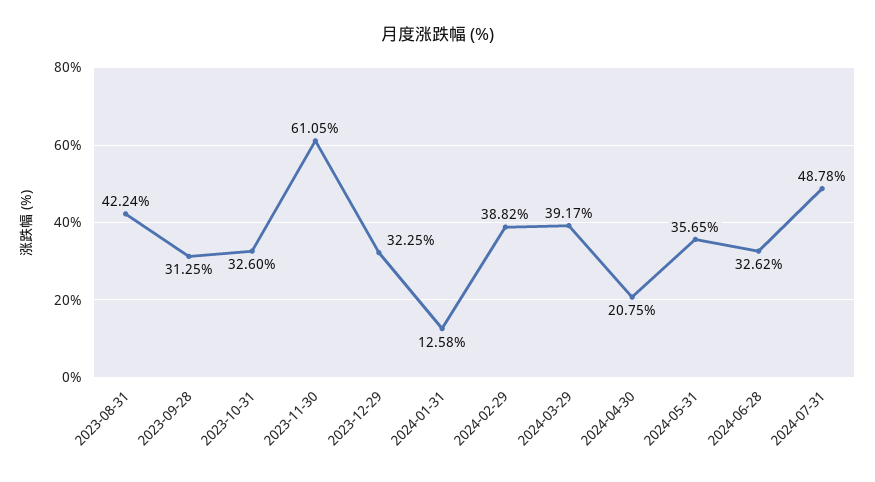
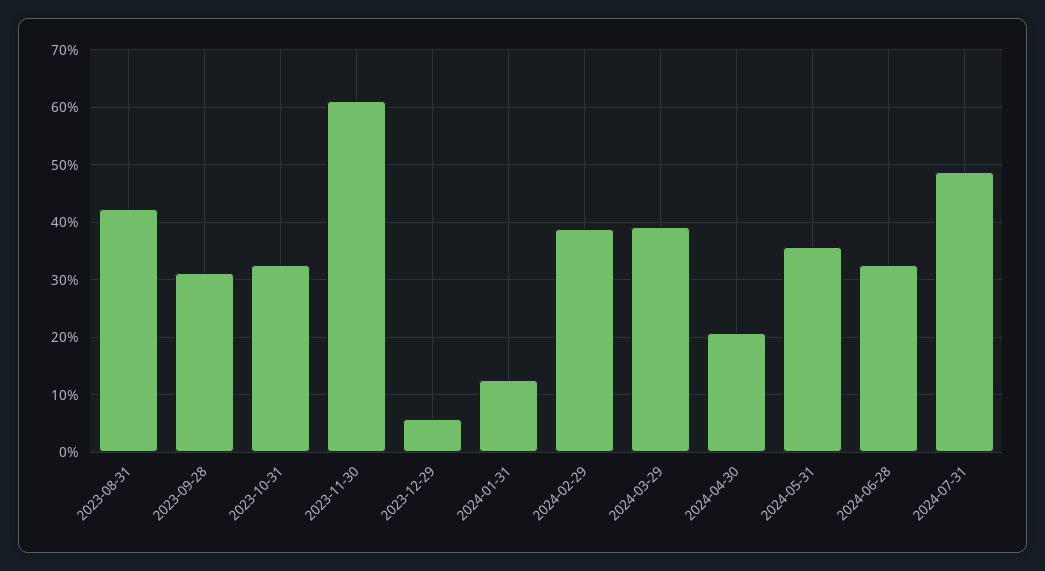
2023-12-29: 32.25 -> 6

